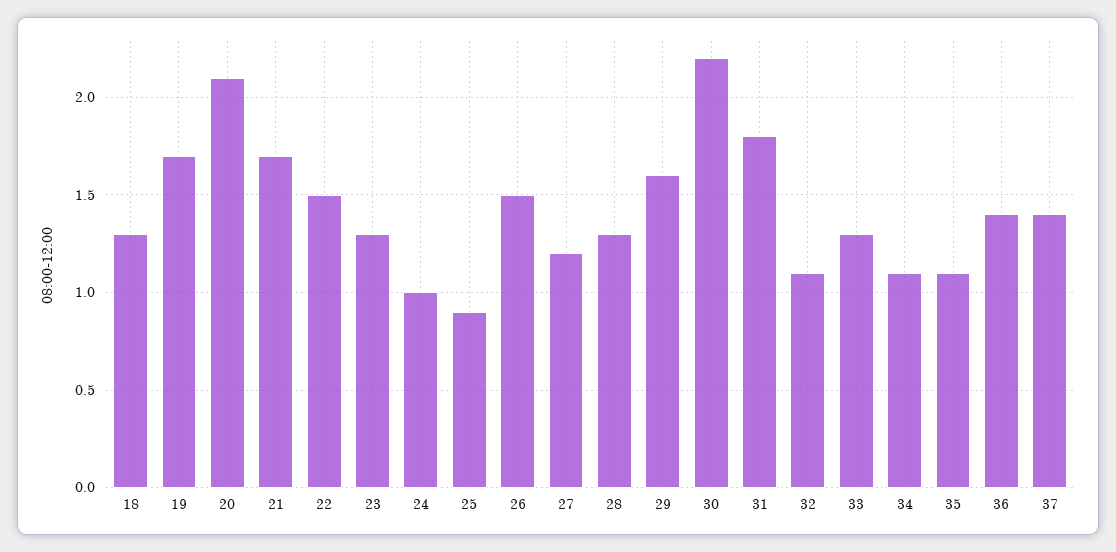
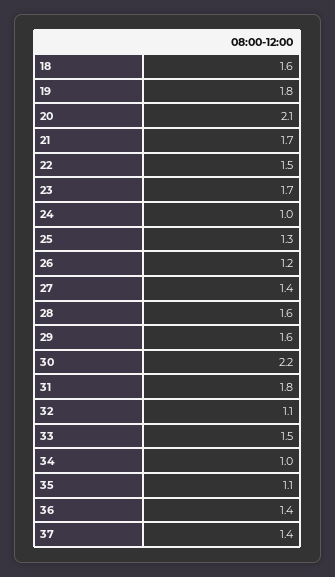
18: 1.3 -> 1.6
19: 1.7 -> 1.8
23: 1.3 -> 1.7
25: 0.9 -> 1.3
26: 1.5 -> 1.2
27: 1.2 -> 1.4
28: 1.3 -> 1.6
33: 1.3 -> 1.5
34: 1.1 -> 1

